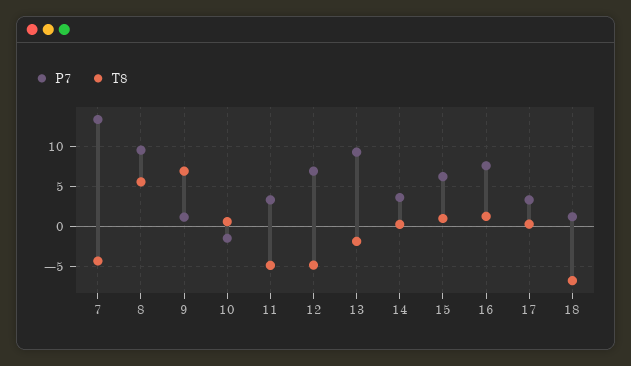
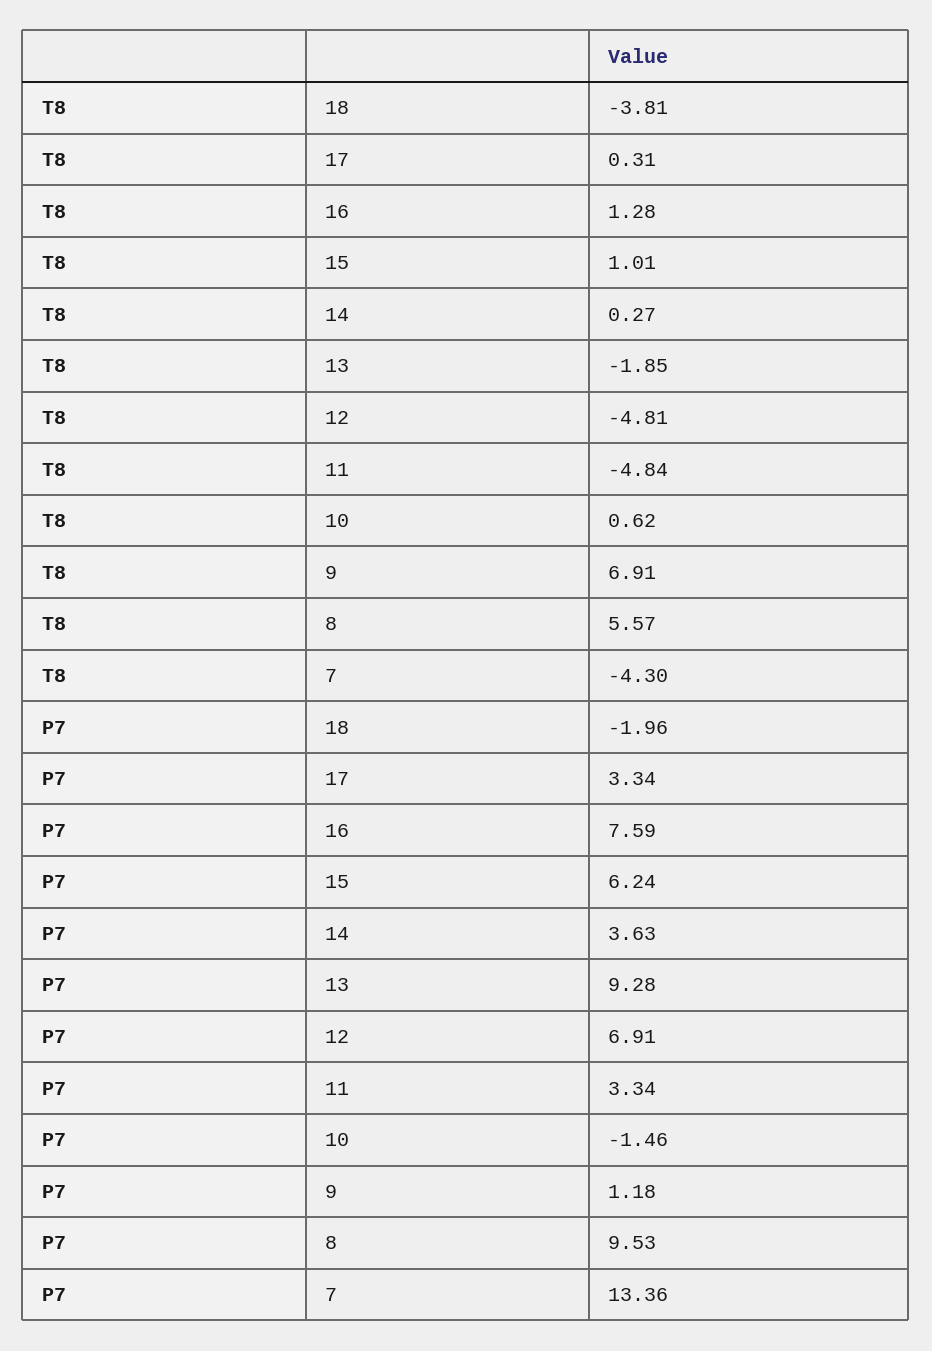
P7, 18: 1 -> -1.96
T8, 18: -7 -> -3.81

